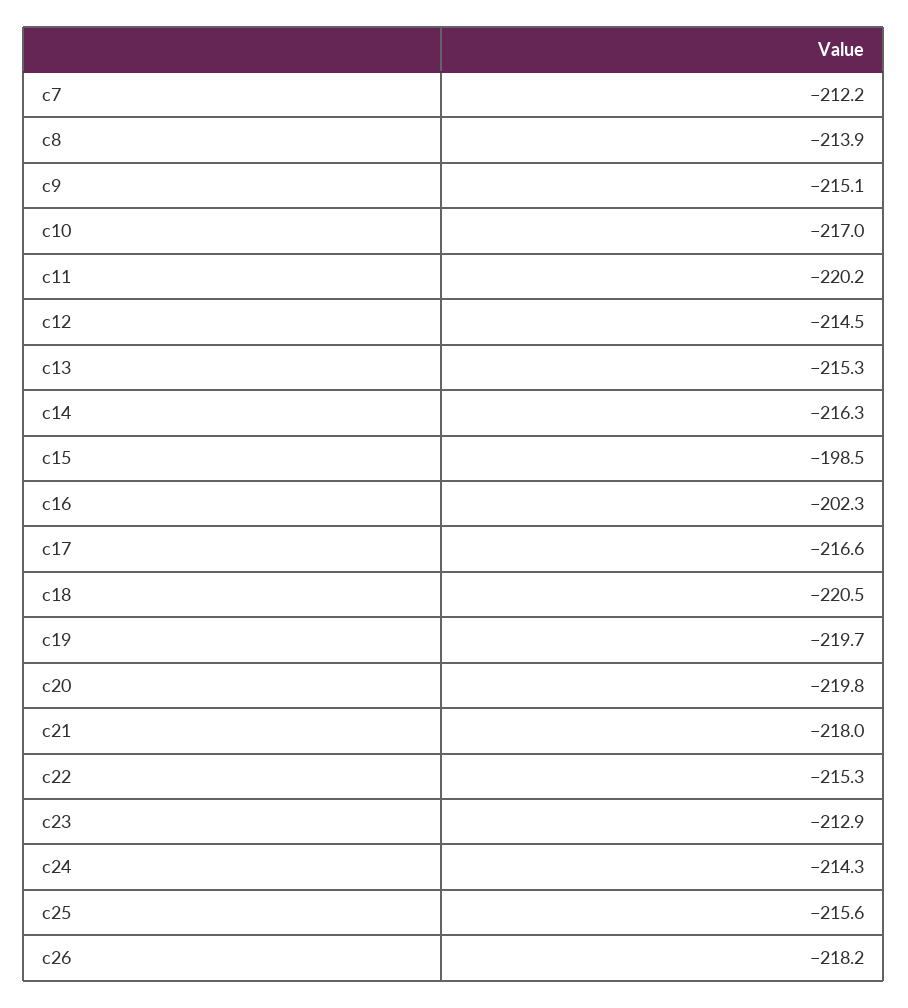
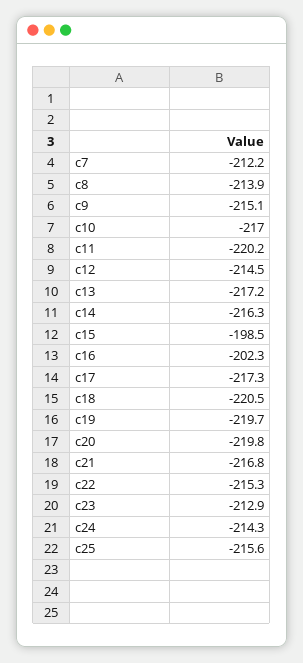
c13: -215.3 -> -217.2
c17: -216.6 -> -217.3
c21: -218 -> -216.8
c26: -218.2 -> none

